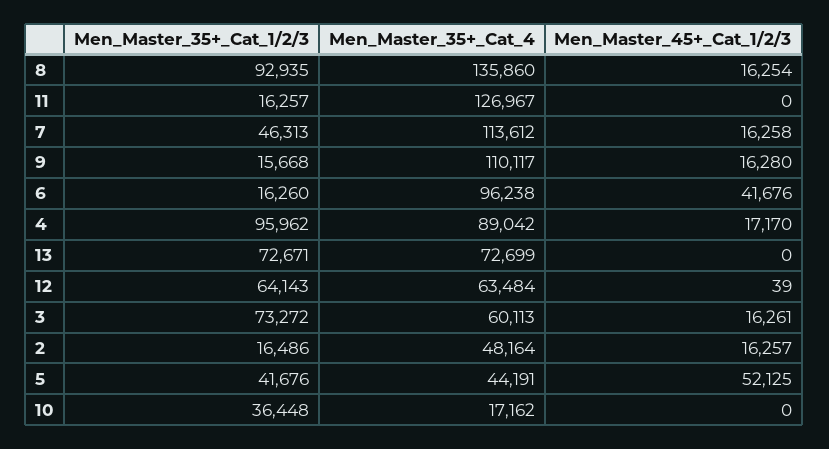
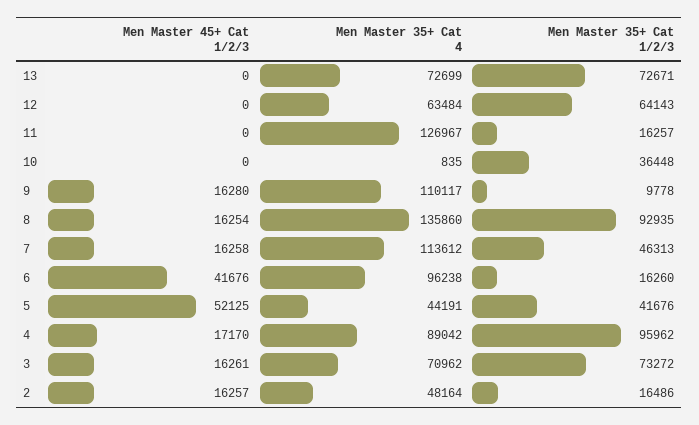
Men_Master_35+_Cat_1/2/3, 9: 15668 -> 9778
Men_Master_45+_Cat_1/2/3, 12: 39 -> 0
Men_Master_35+_Cat_4, 3: 60113 -> 70962
Men_Master_35+_Cat_4, 10: 17162 -> 835

